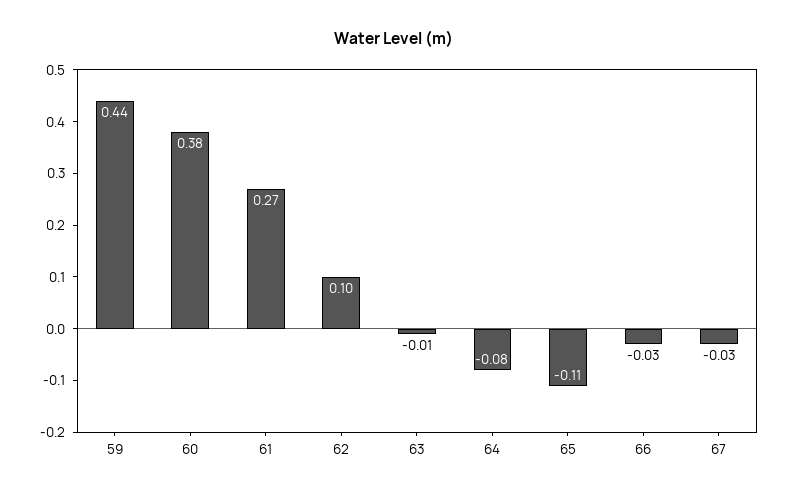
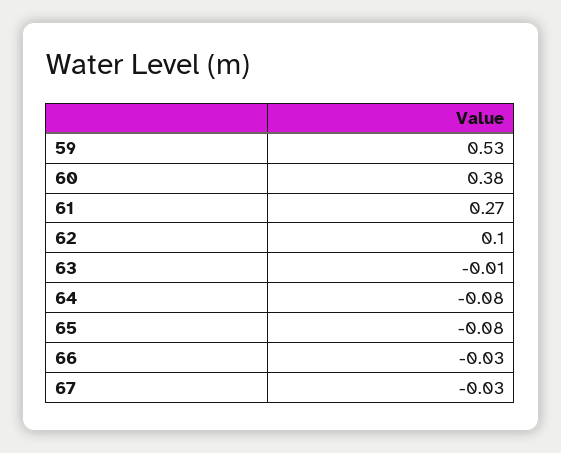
59: 0.44 -> 0.53
65: -0.11 -> -0.08

